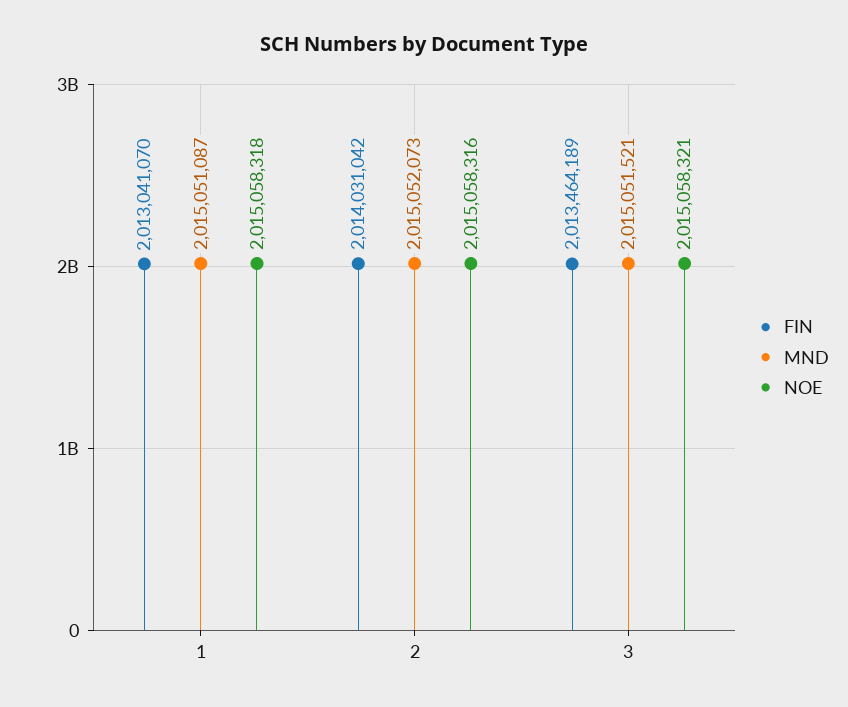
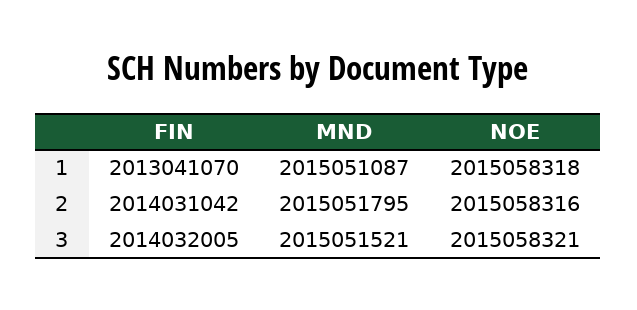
MND, 2: 2015052073 -> 2015051795
FIN, 3: 2013464189 -> 2014032005

